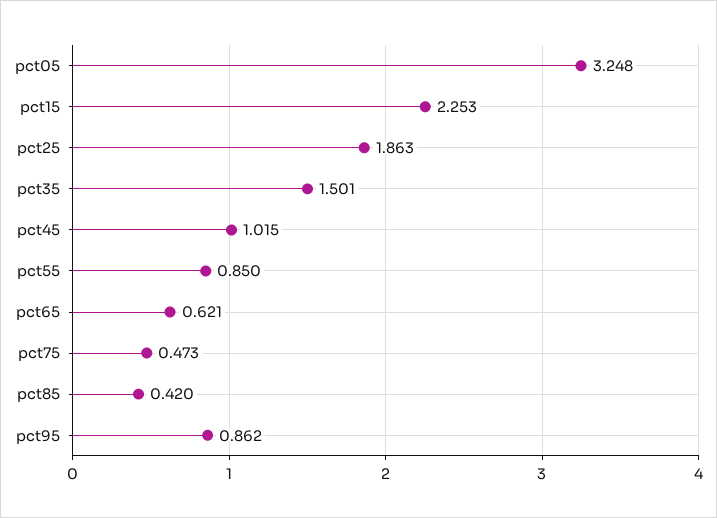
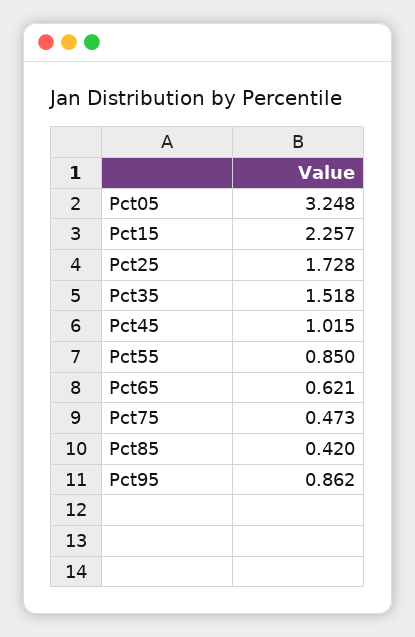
pct15: 2.253 -> 2.257
pct25: 1.863 -> 1.728
pct35: 1.501 -> 1.518

